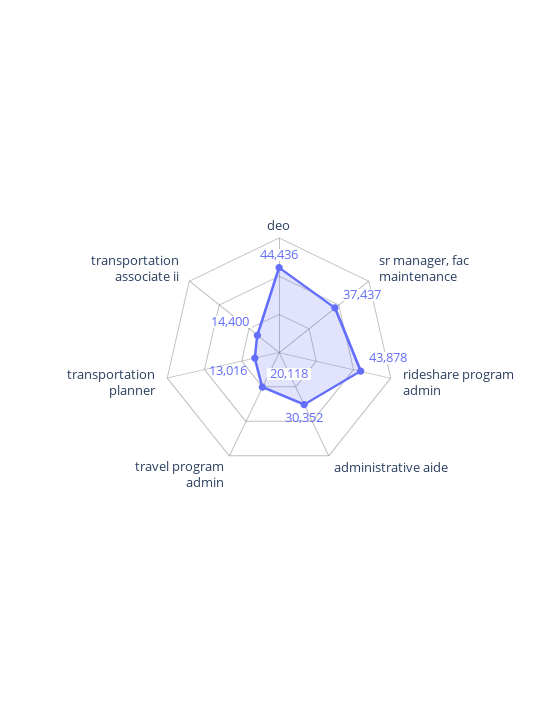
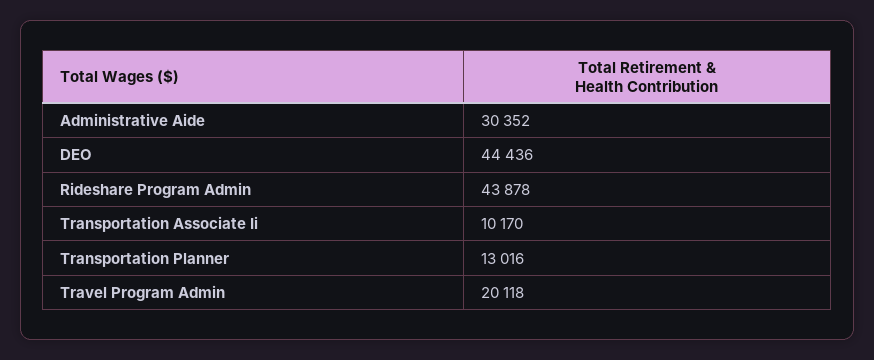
sr manager, fac maintenance: 37437 -> none
transportation associate ii: 14400 -> 10170

